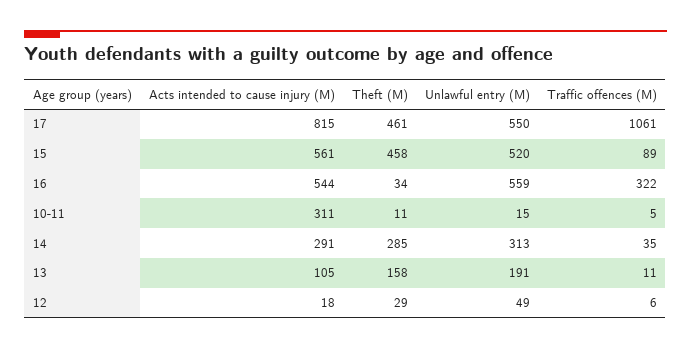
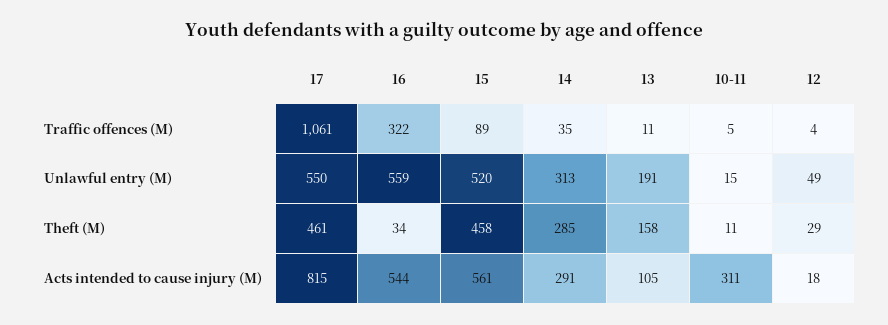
Traffic offences (M), 12: 6 -> 4

